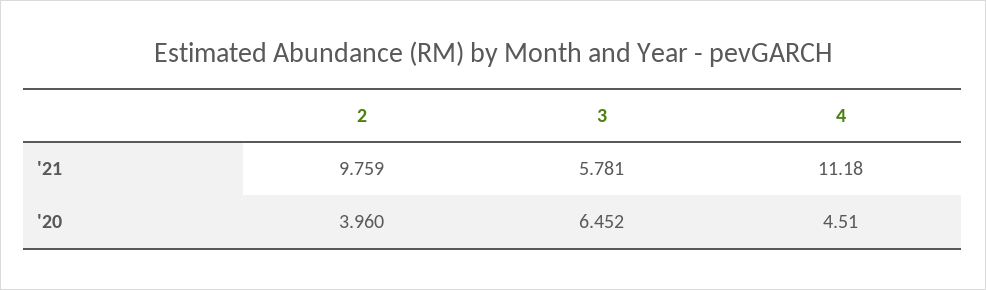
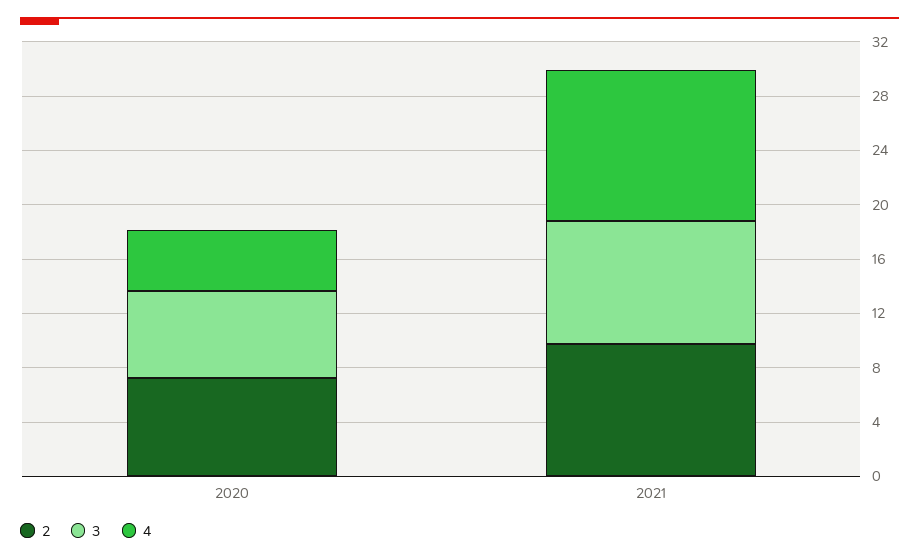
3, '21: 5.781 -> 9
2, '20: 3.96 -> 7

